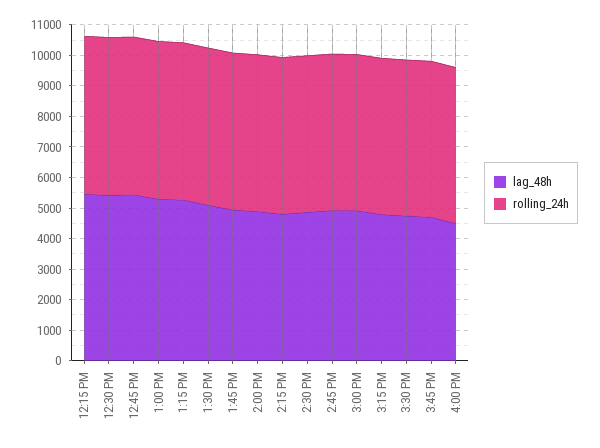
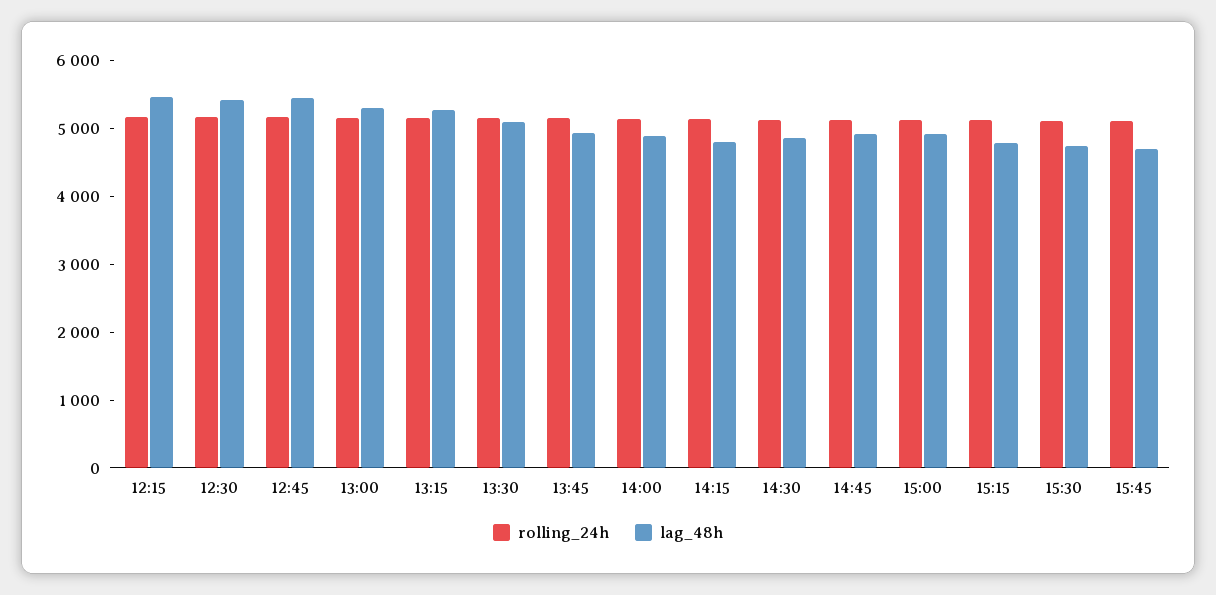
lag_48h, 4:00 PM: 4500 -> none
rolling_24h, 4:00 PM: 5000 -> none

